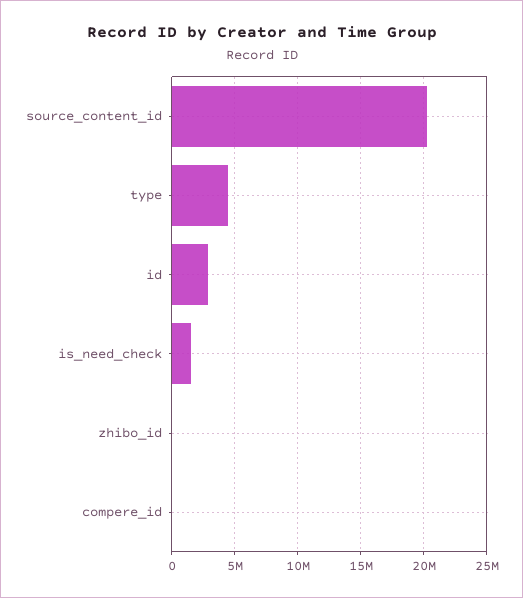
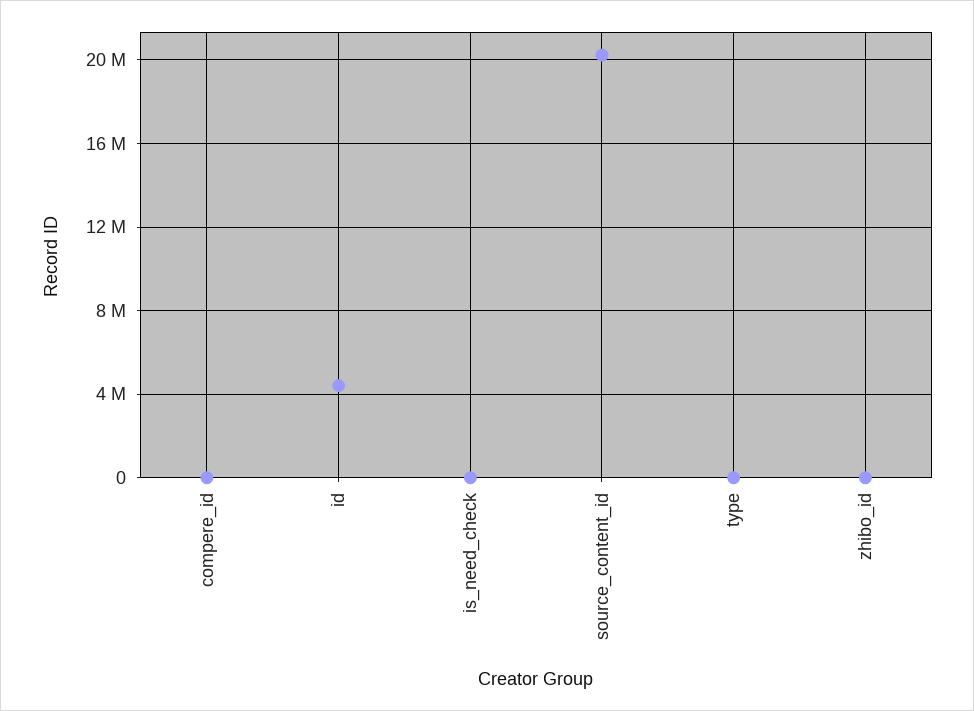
type: 4500000 -> 0
id: 3000000 -> 4500000
is_need_check: 1500000 -> 0

